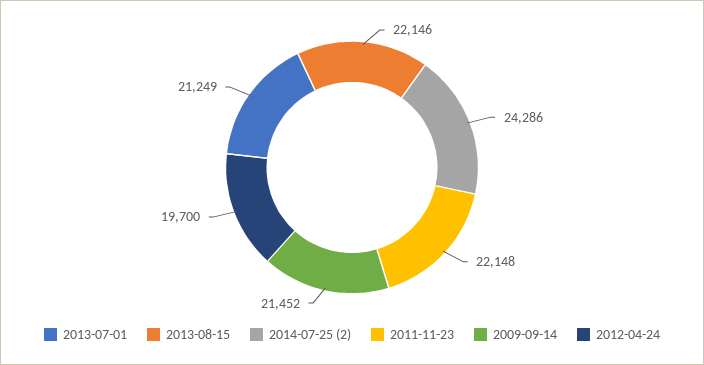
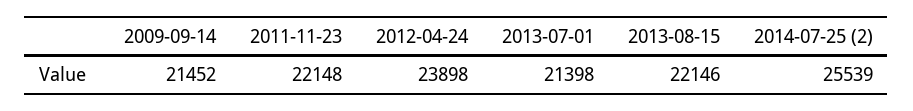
2013-07-01: 21249 -> 21398
2014-07-25 (2): 24286 -> 25539
2012-04-24: 19700 -> 23898

